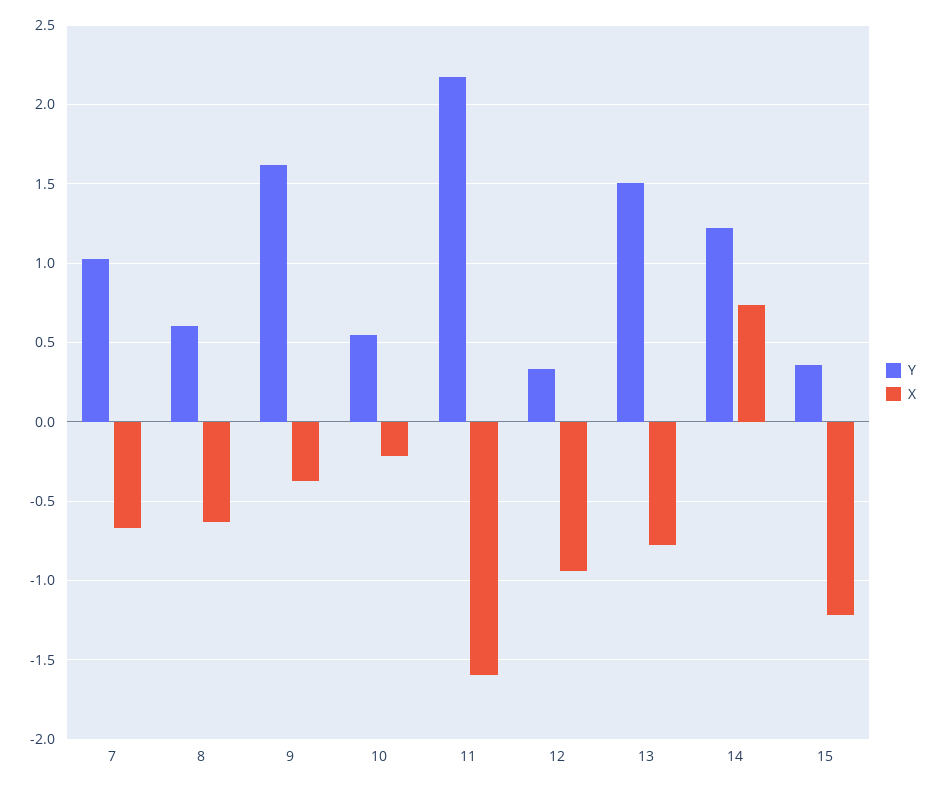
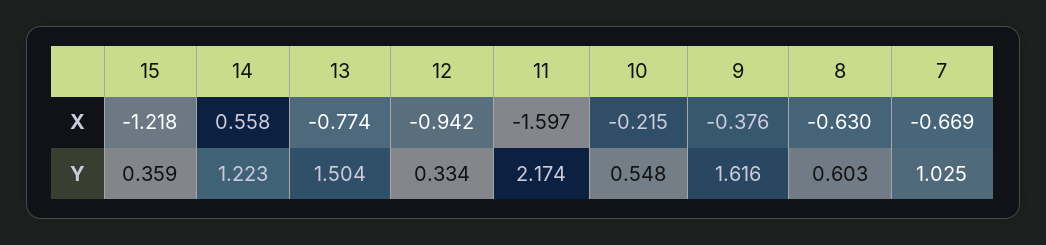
X, 14: 0.75 -> 0.558

